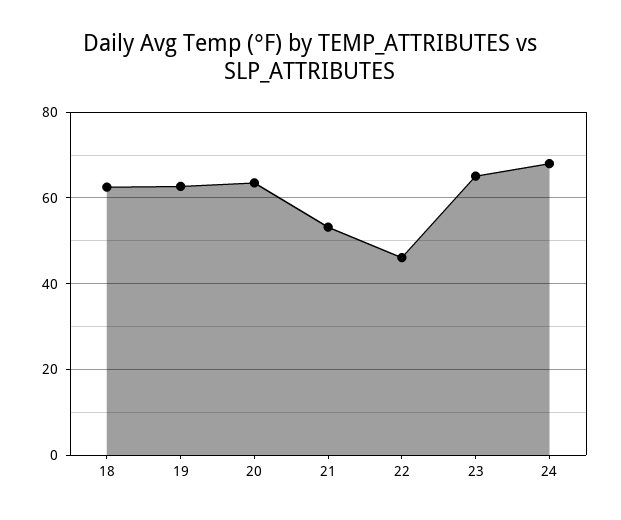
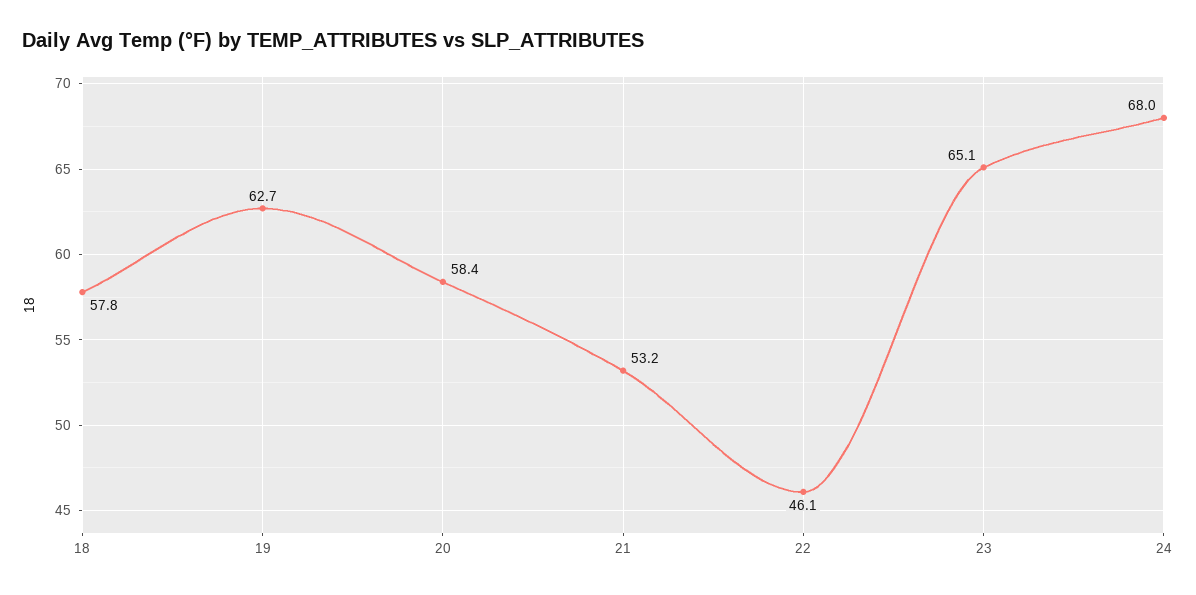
18: 62 -> 57.8
20: 64 -> 58.4

